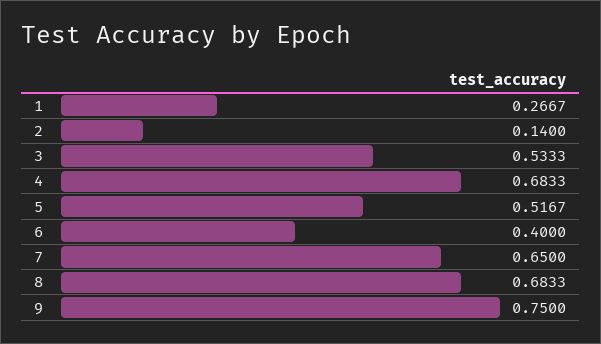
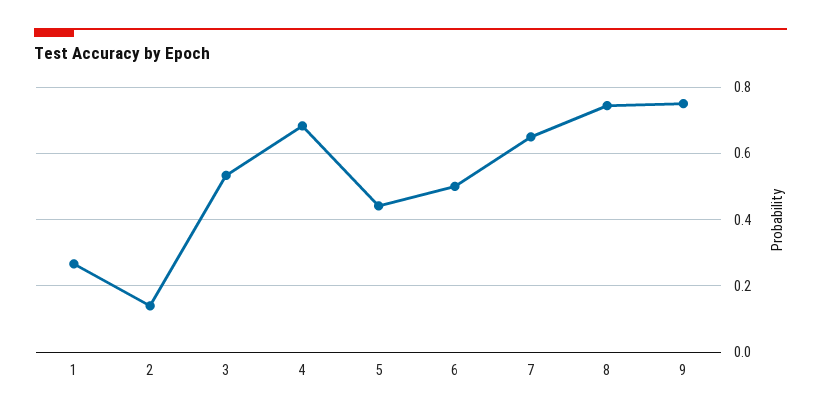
5: 0.5167 -> 0.44
6: 0.4 -> 0.5
8: 0.6833 -> 0.74

